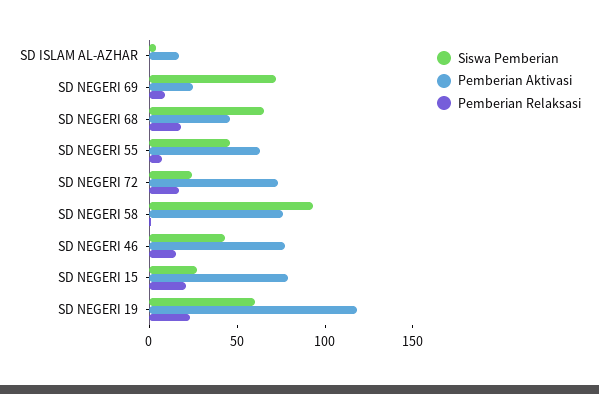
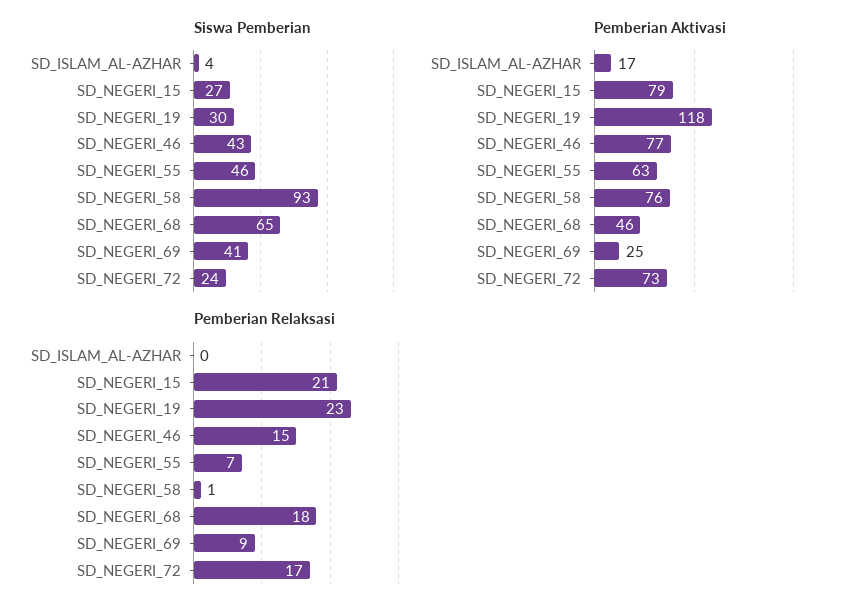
Siswa Pemberian, SD NEGERI 69: 70 -> 41
Siswa Pemberian, SD NEGERI 19: 60 -> 30

